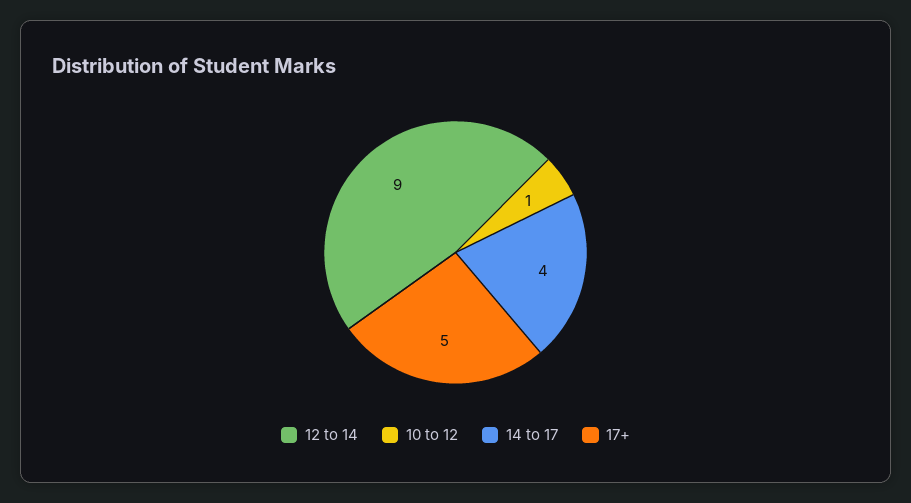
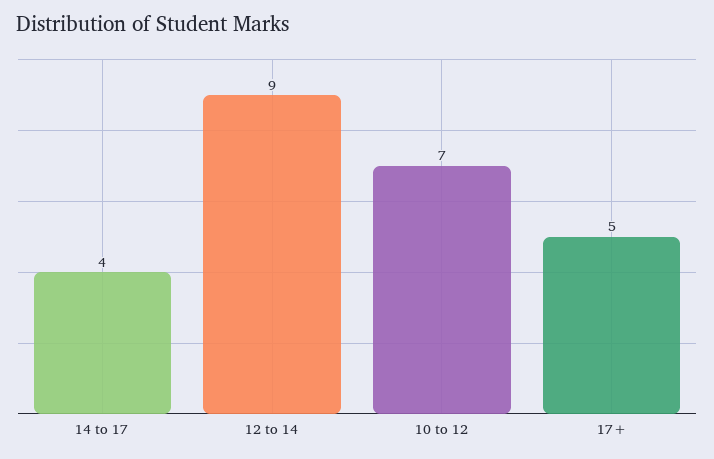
10 to 12: 1 -> 7

